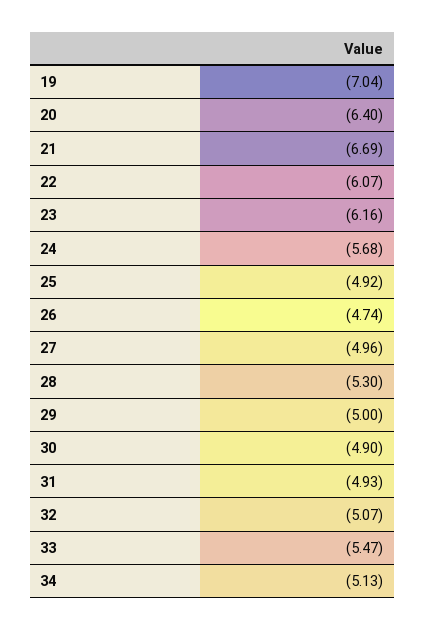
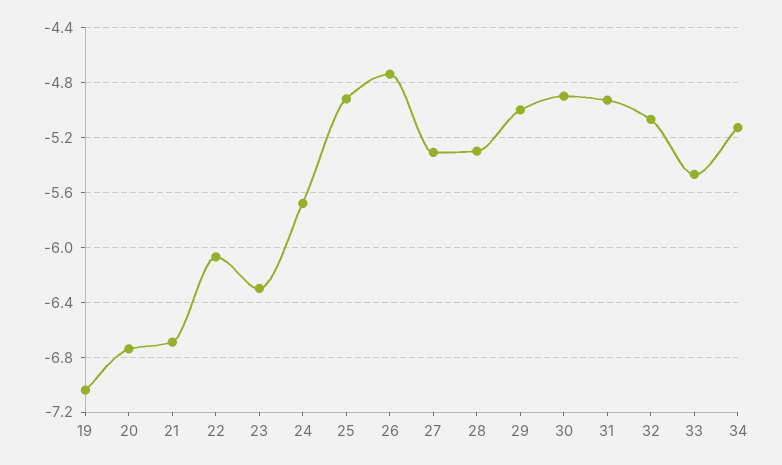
20: -6.4 -> -6.75
23: -6.16 -> -6.3
27: -4.96 -> -5.3

